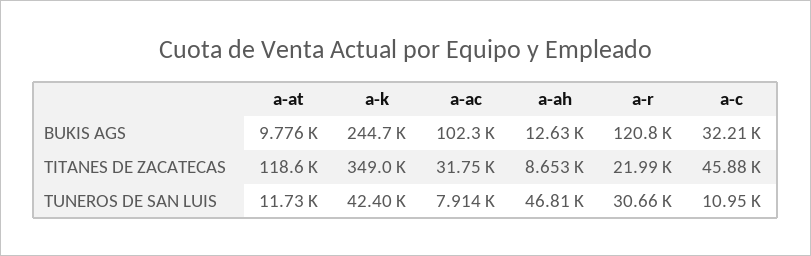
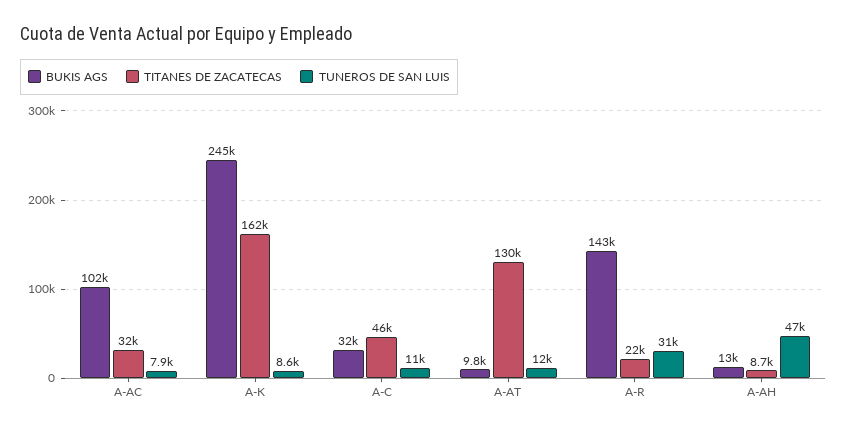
BUKIS AGS, a-r: 120800 -> 143000
TITANES DE ZACATECAS, a-at: 118600 -> 130000
TITANES DE ZACATECAS, a-k: 349000 -> 162000
TUNEROS DE SAN LUIS, a-k: 42400 -> 8600

